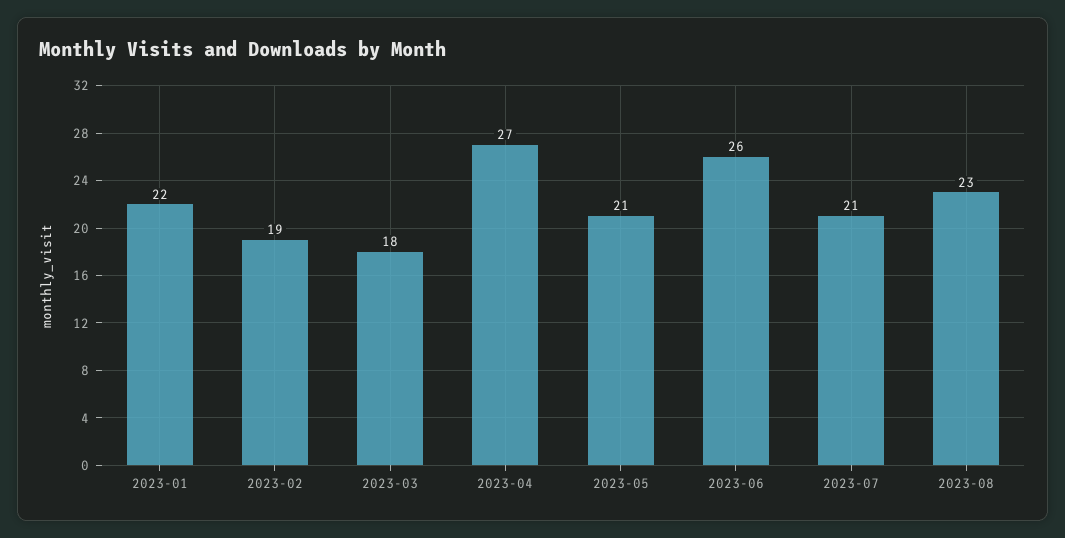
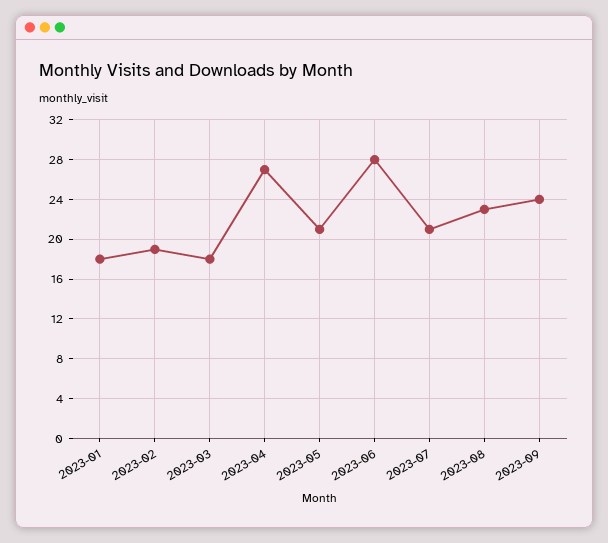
2023-01: 22 -> 18
2023-06: 26 -> 28
2023-09: none -> 24

